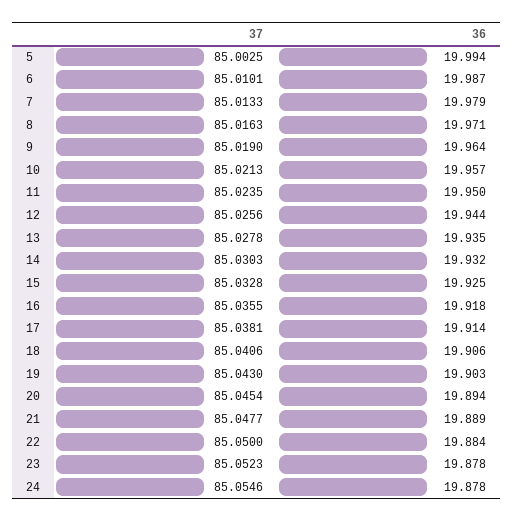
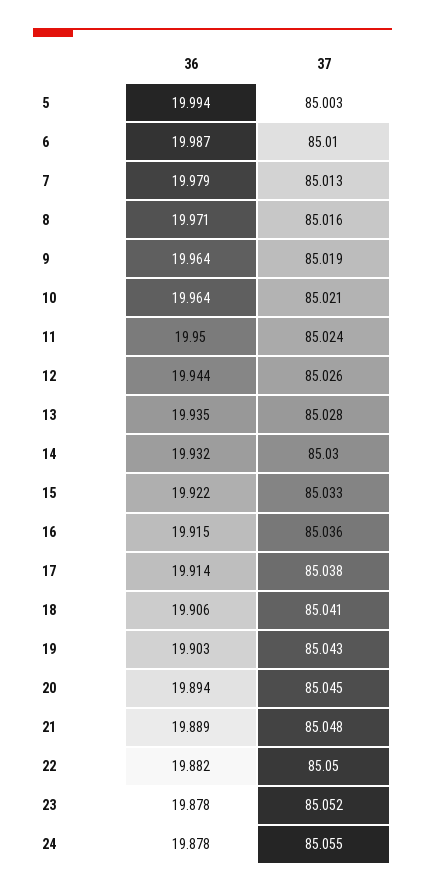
36, 10: 19.957 -> 19.964
36, 15: 19.925 -> 19.922
36, 16: 19.918 -> 19.915
36, 22: 19.884 -> 19.882

